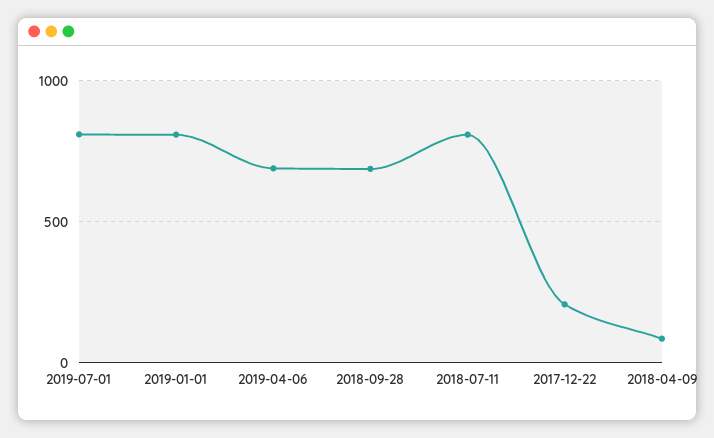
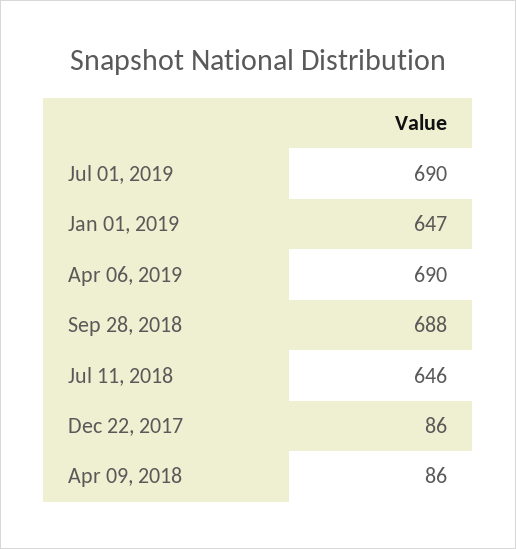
2019-07-01: 800 -> 690
2019-01-01: 800 -> 647
2018-07-11: 800 -> 646
2017-12-22: 200 -> 86

